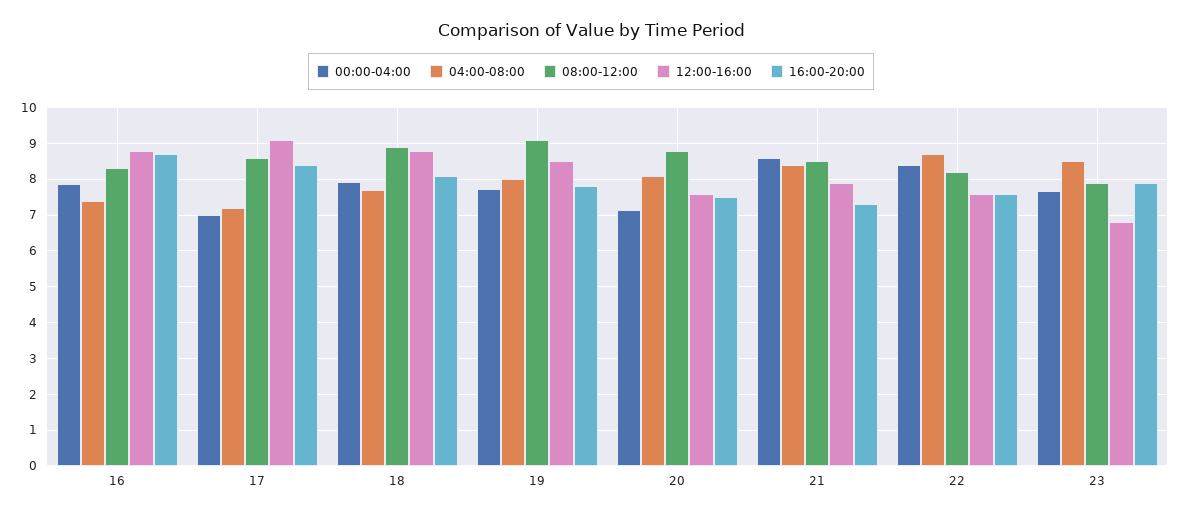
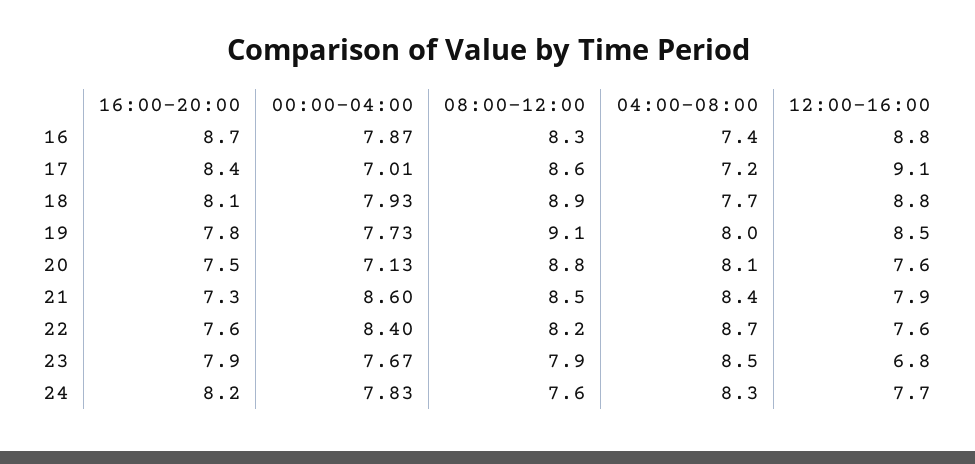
16:00-20:00, 24: none -> 8.2
00:00-04:00, 24: none -> 7.83
08:00-12:00, 24: none -> 7.6
04:00-08:00, 24: none -> 8.3
12:00-16:00, 24: none -> 7.7

